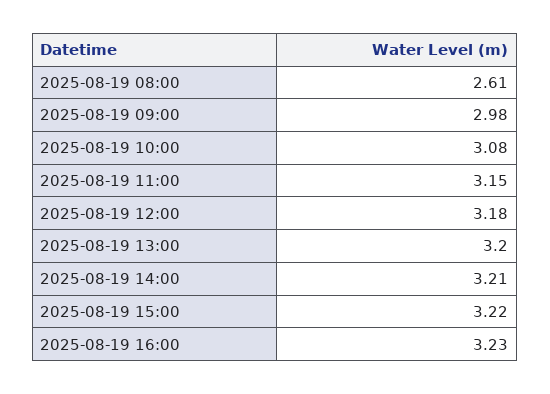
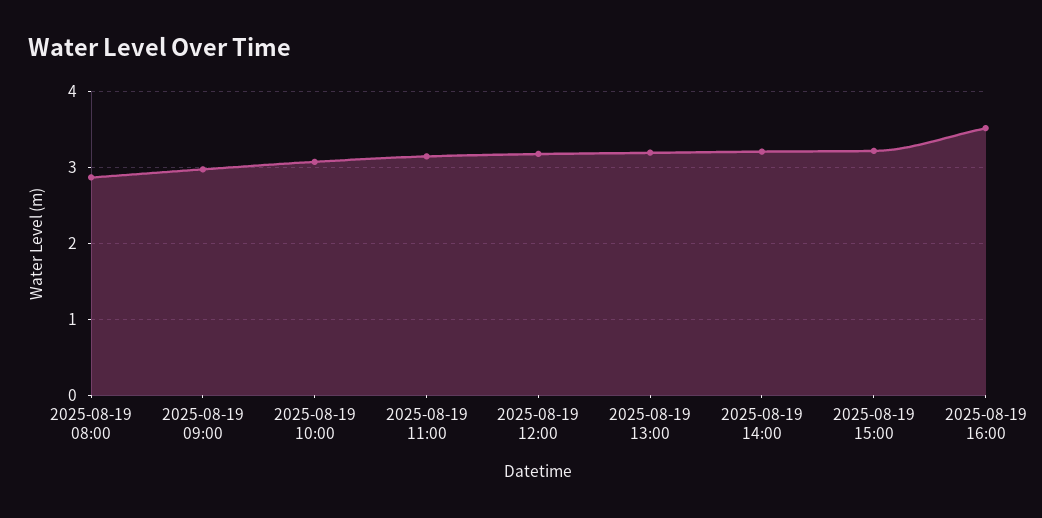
2025-08-19 08:00: 2.61 -> 2.9
2025-08-19 16:00: 3.23 -> 3.5

